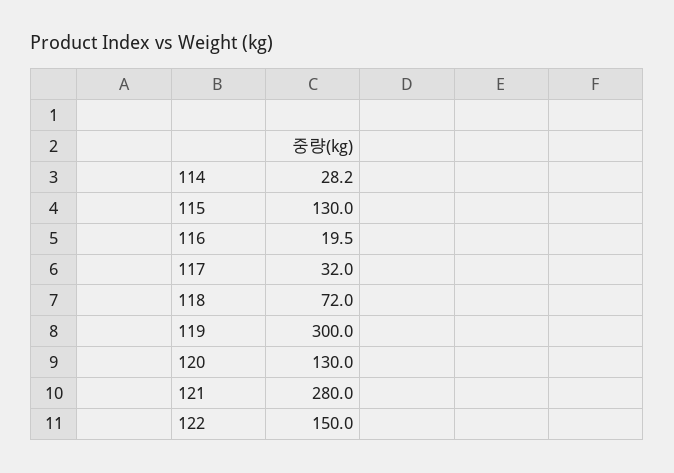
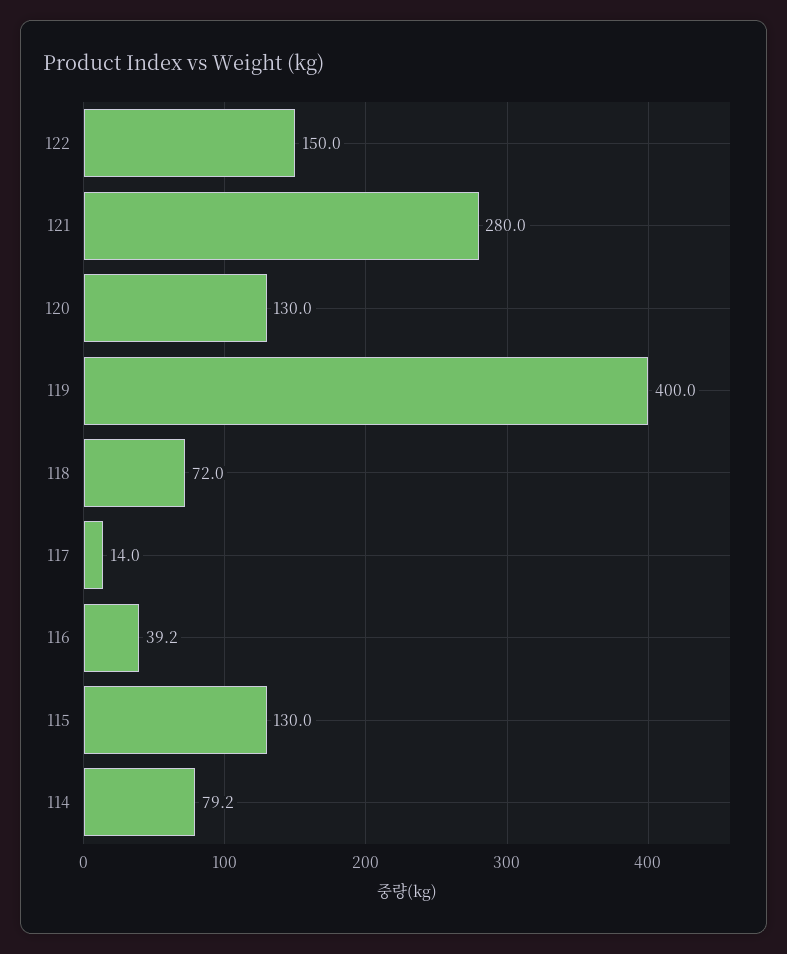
114: 28.2 -> 79.2
116: 19.5 -> 39.2
117: 32 -> 14
119: 300 -> 400

